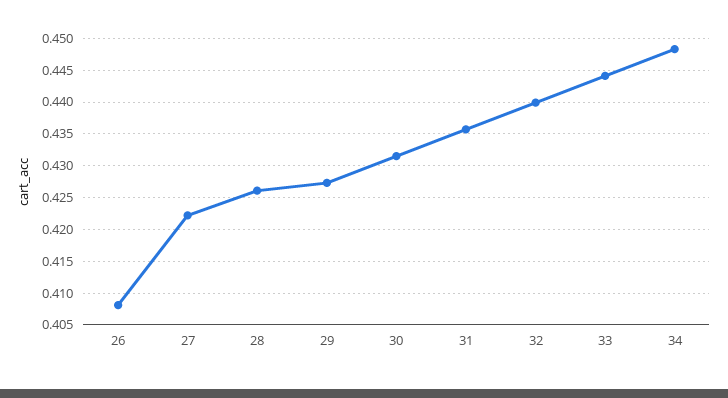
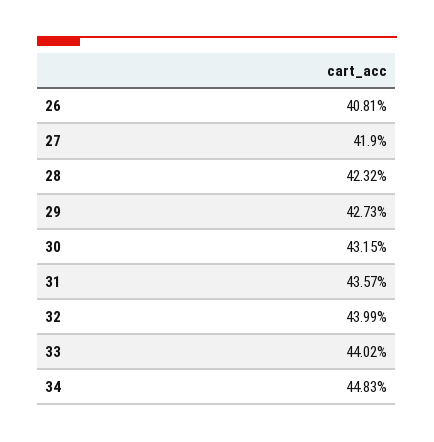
27: 0.422 -> 0.419
28: 0.426 -> 0.4232
33: 0.444 -> 0.4402

